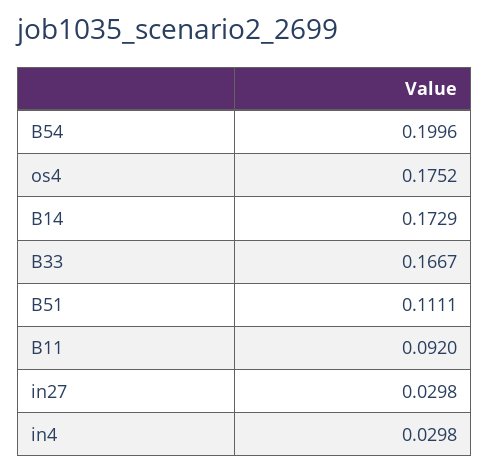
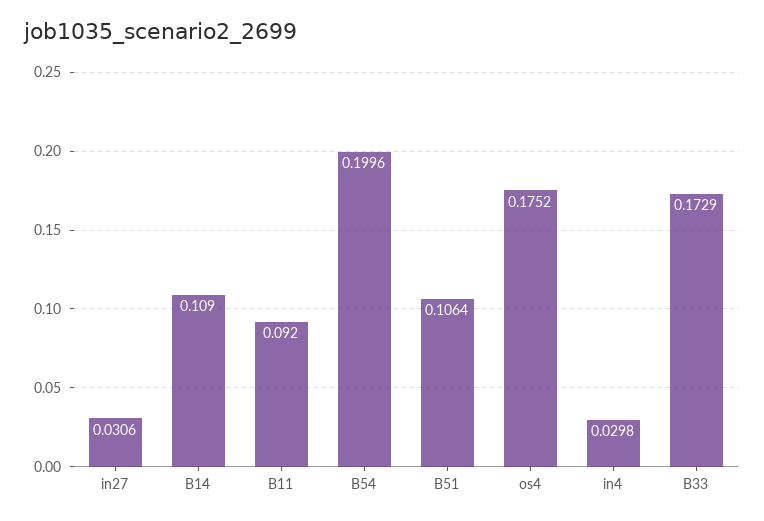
B14: 0.1729 -> 0.109
B33: 0.1667 -> 0.1729
B51: 0.1111 -> 0.1064
in27: 0.0298 -> 0.0306

